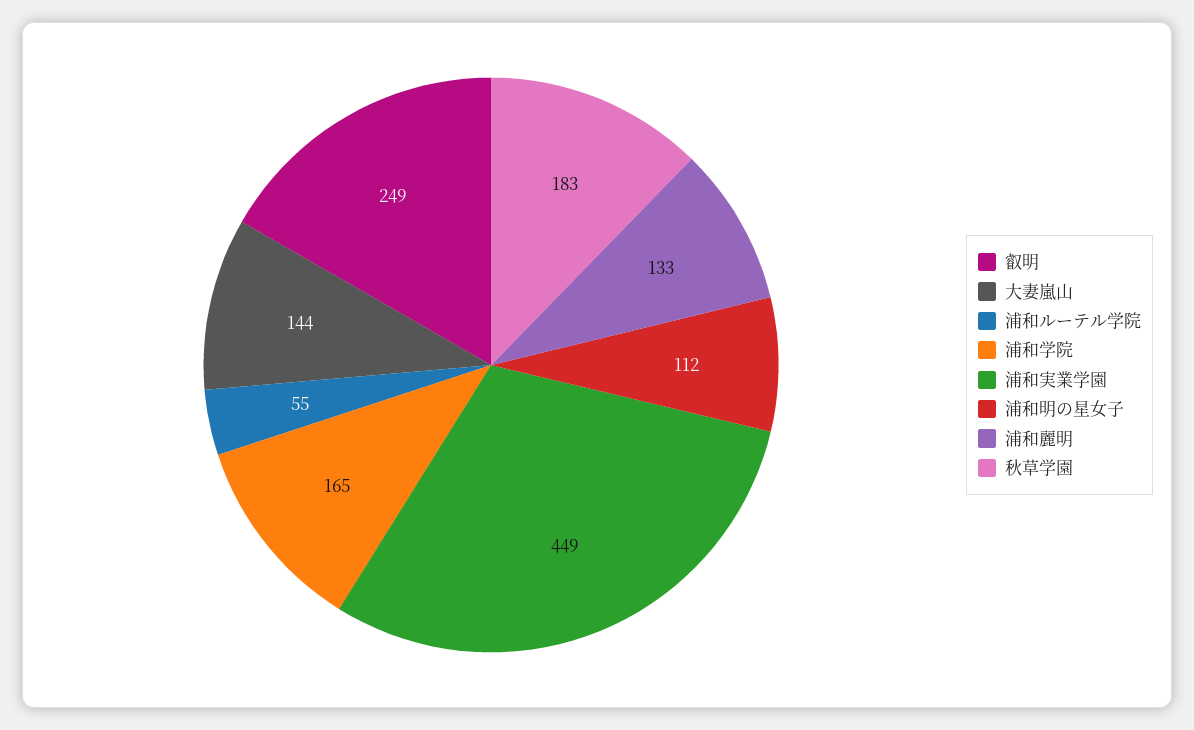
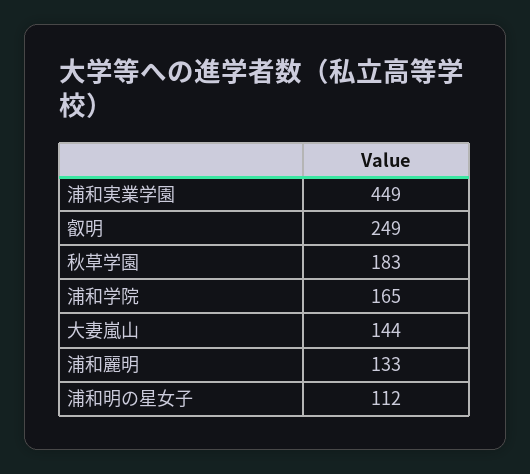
浦和ルーテル学院: 55 -> none

